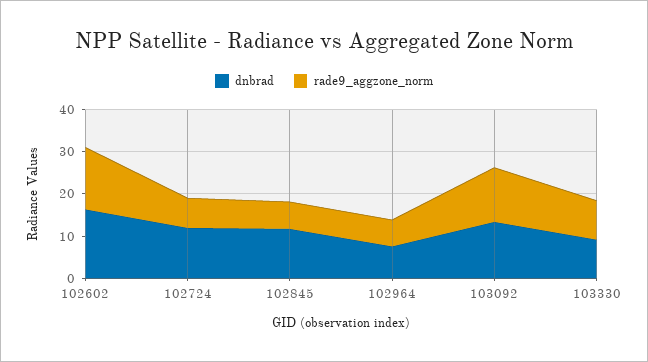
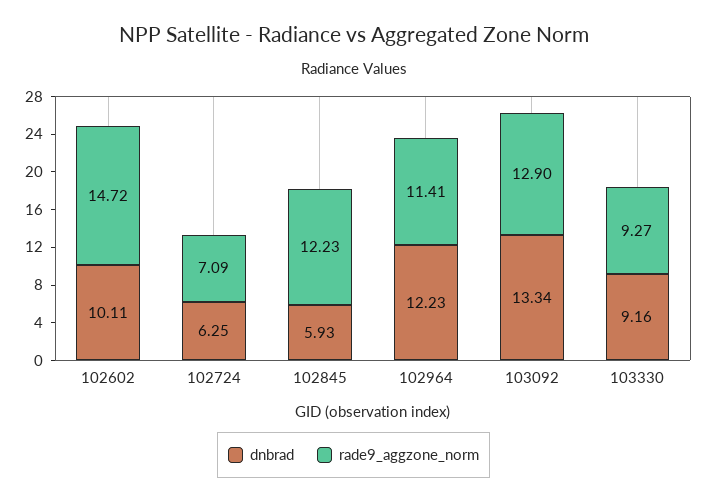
dnbrad, 102602: 16 -> 10.11
dnbrad, 102724: 12 -> 6.25
dnbrad, 102845: 12 -> 5.93
rade9_aggzone_norm, 102845: 6 -> 12.23
dnbrad, 102964: 8 -> 12.23
rade9_aggzone_norm, 102964: 6 -> 11.41

